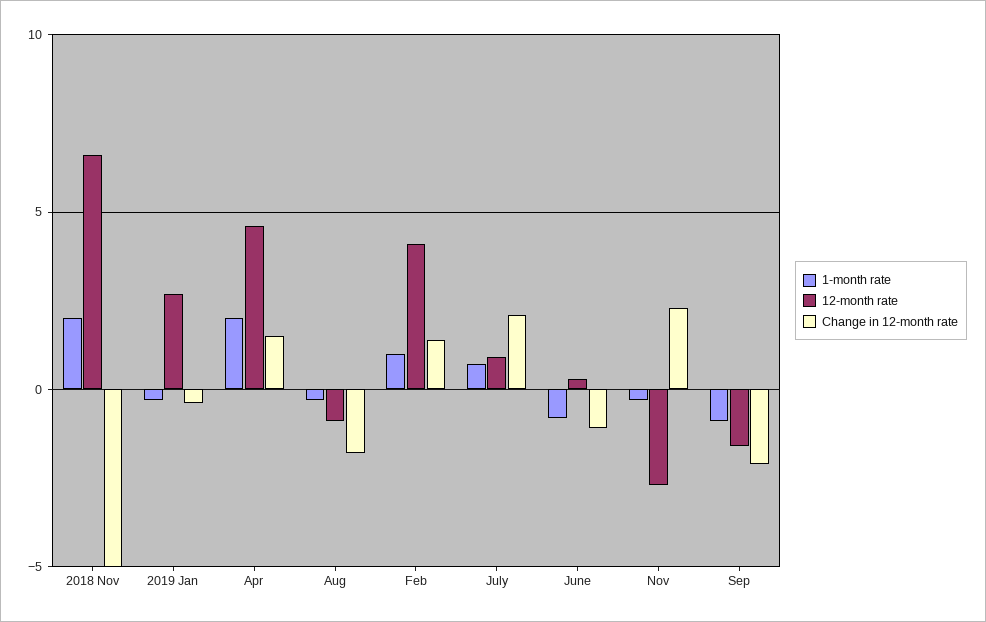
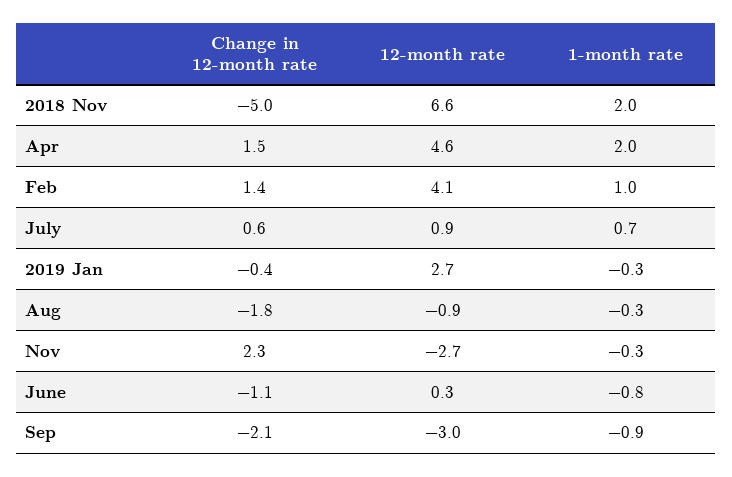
Change in 12-month rate, July: 2 -> 0.6
12-month rate, Sep: -1.5 -> -3

